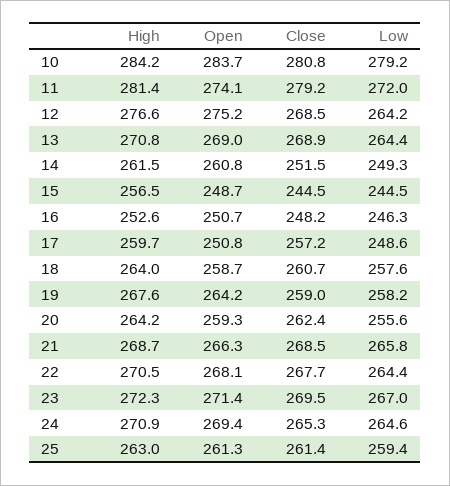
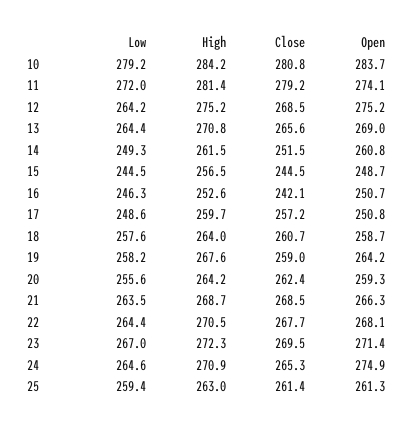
High, 12: 276.6 -> 275.2
Close, 13: 268.9 -> 265.6
Close, 16: 248.2 -> 242.1
Low, 21: 265.8 -> 263.5
Open, 24: 269.4 -> 274.9

